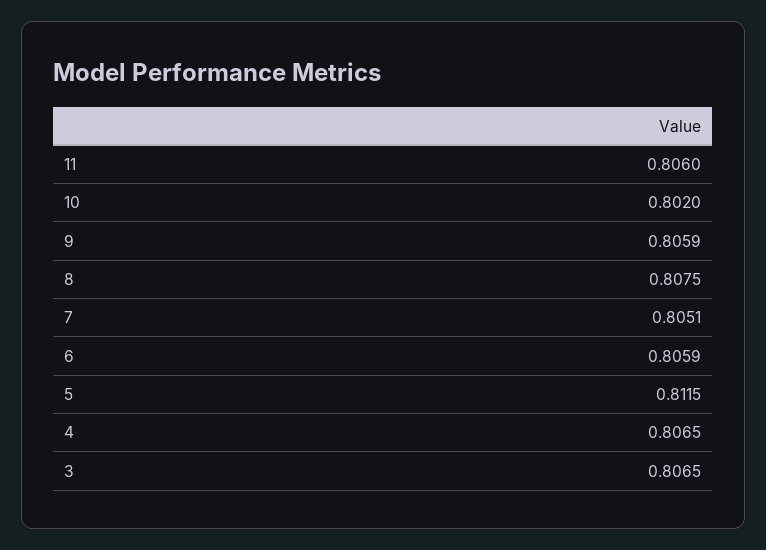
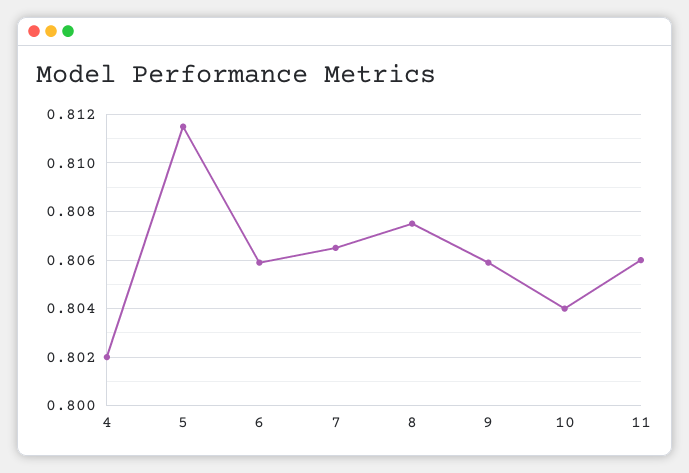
10: 0.802 -> 0.804
7: 0.8051 -> 0.8065
4: 0.8065 -> 0.802
3: 0.8065 -> none

